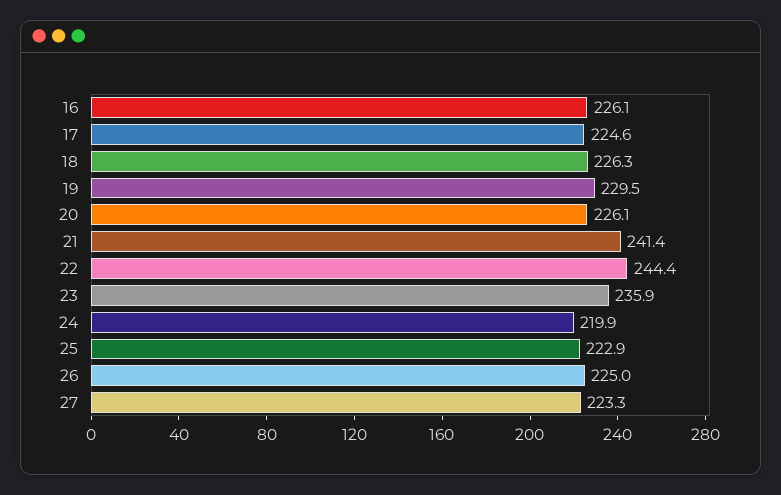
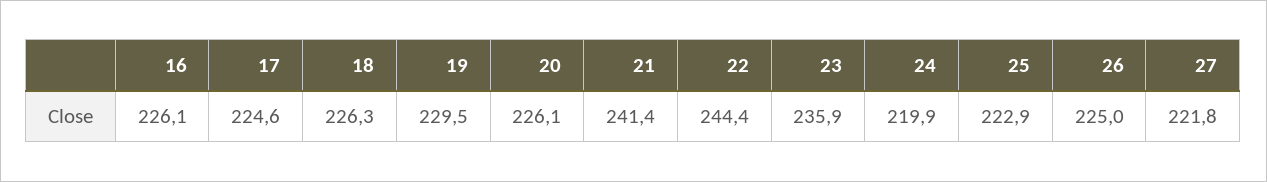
27: 223.3 -> 221.8

